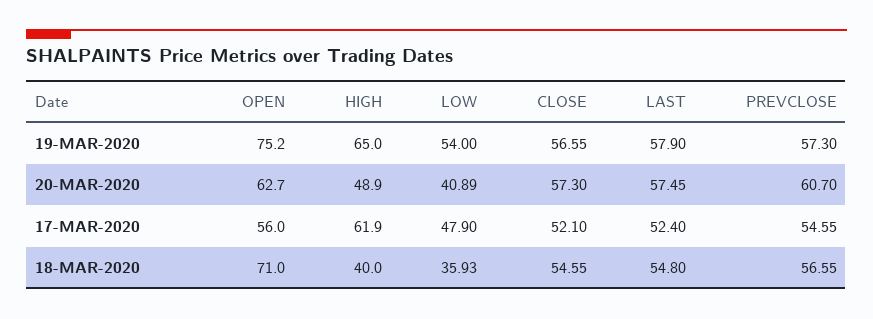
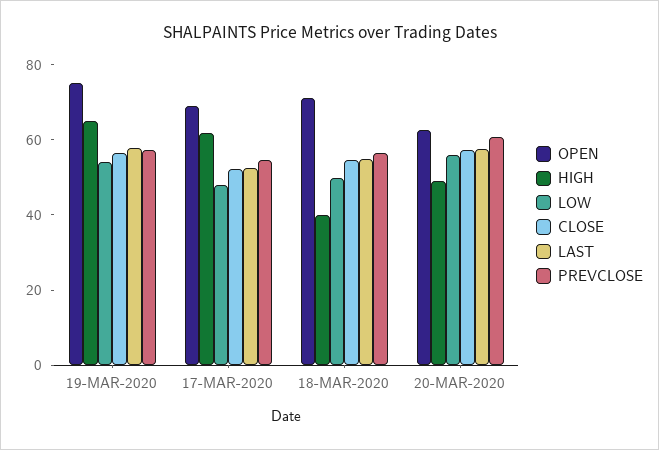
LOW, 20-MAR-2020: 40.89 -> 55
OPEN, 17-MAR-2020: 56 -> 70
LOW, 18-MAR-2020: 35.93 -> 50

